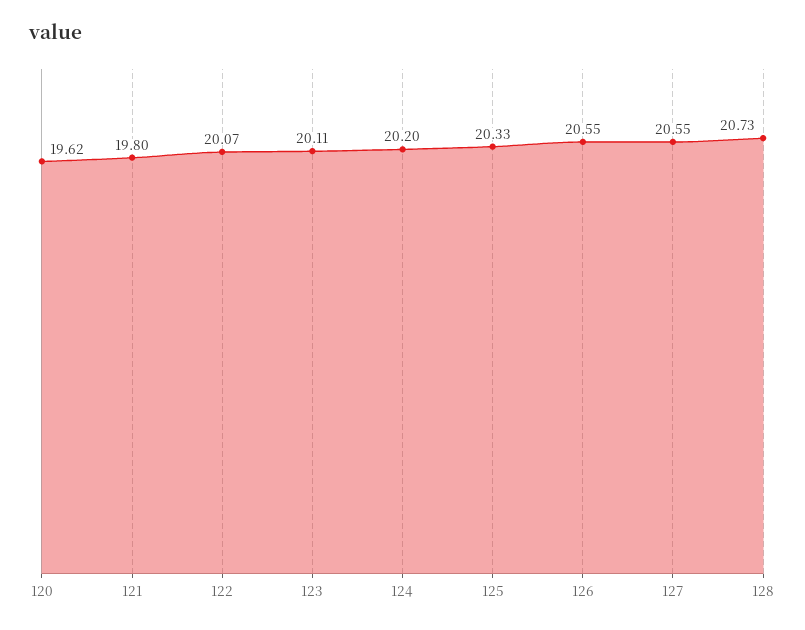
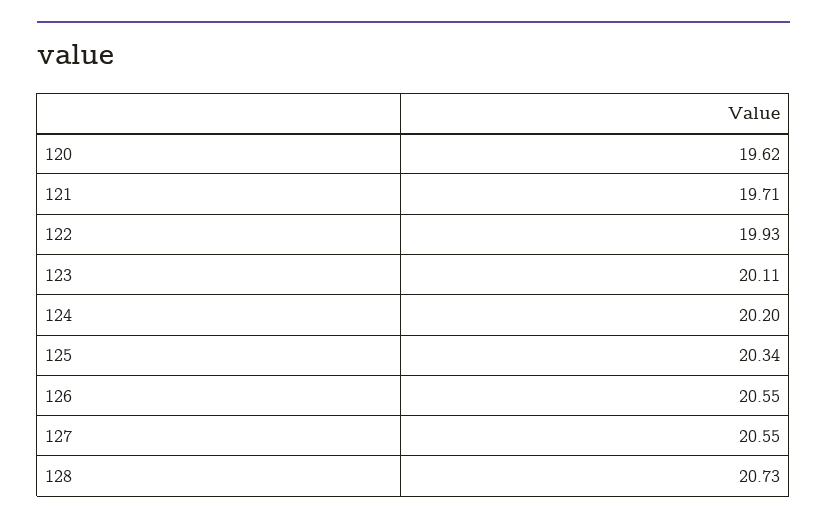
121: 19.8 -> 19.71
122: 20.07 -> 19.93
125: 20.33 -> 20.34

